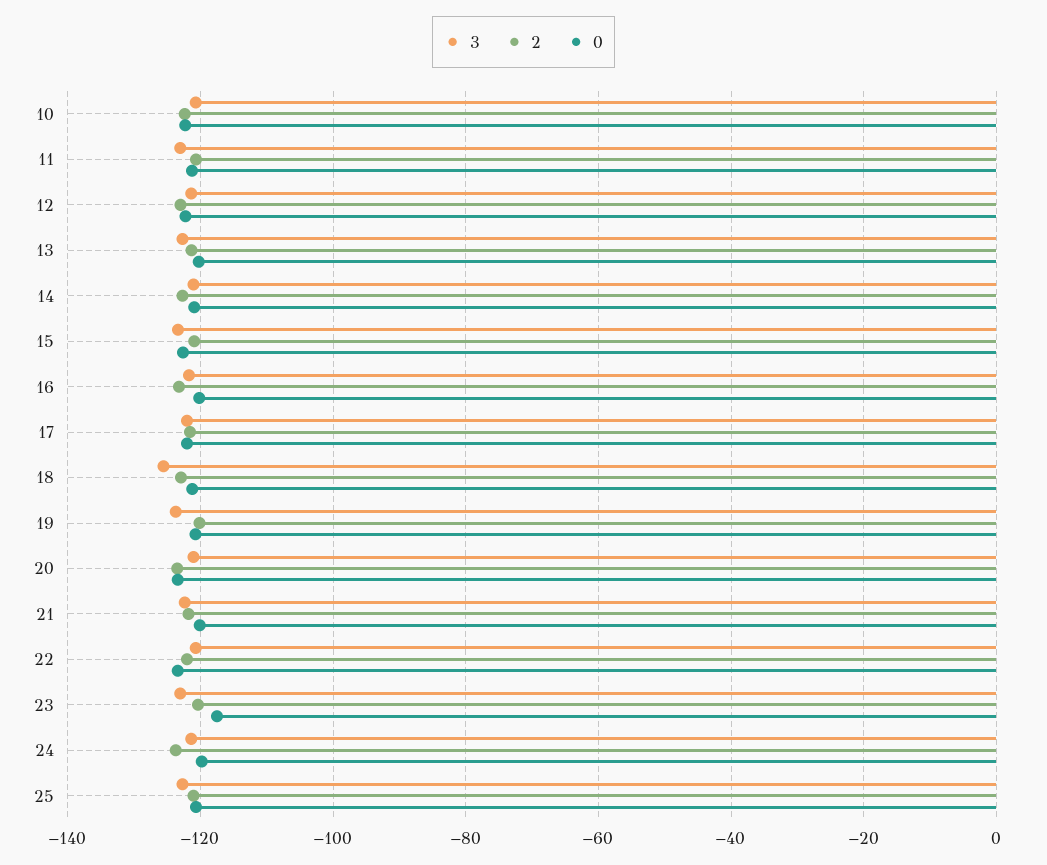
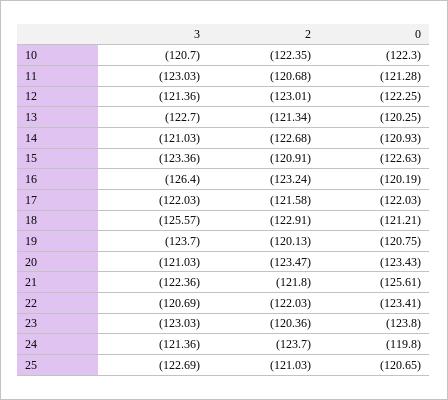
3, 16: -122 -> -126.4
0, 21: -120 -> -125.61
0, 23: -118 -> -123.8

